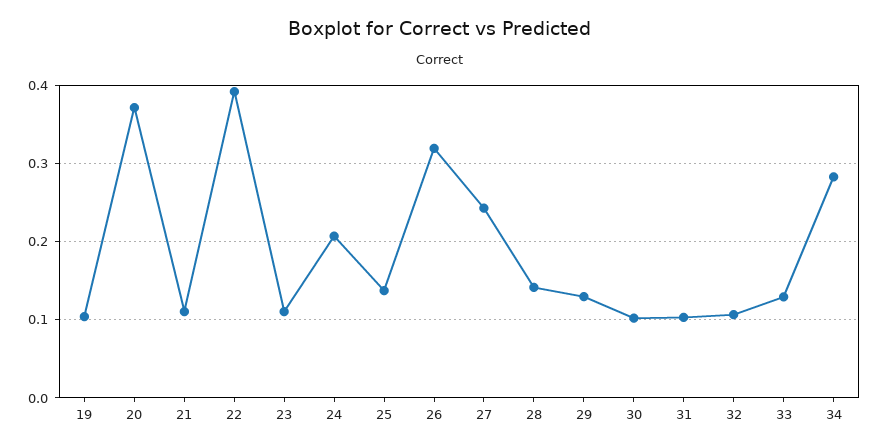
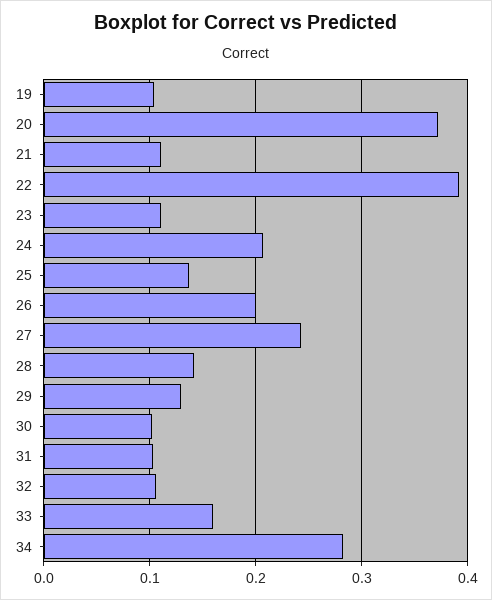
26: 0.32 -> 0.2
33: 0.13 -> 0.16

